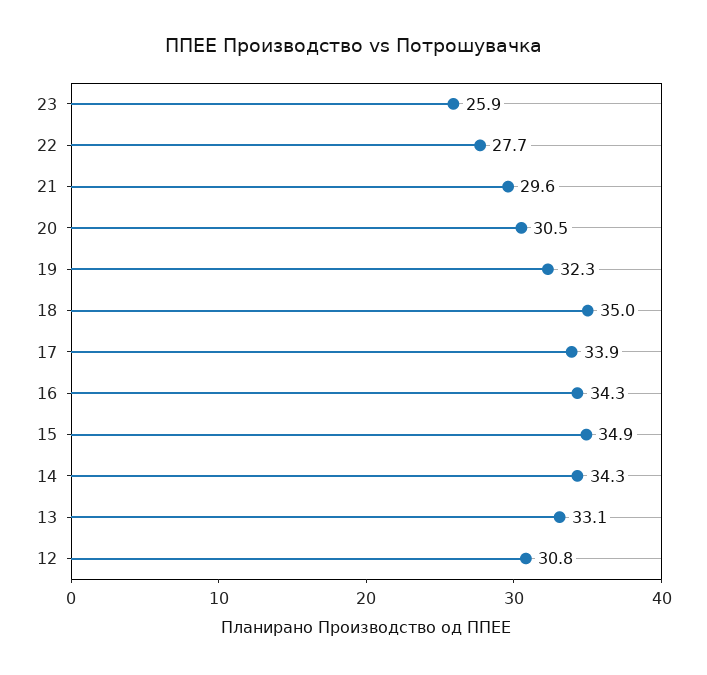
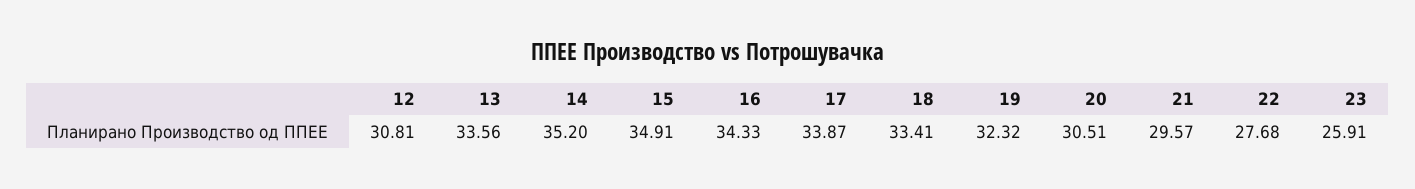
18: 35 -> 33.41
14: 34.3 -> 35.2
13: 33.1 -> 33.56

